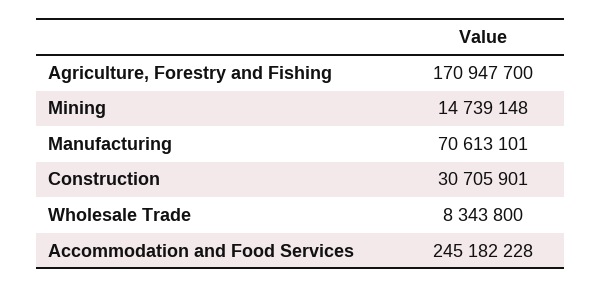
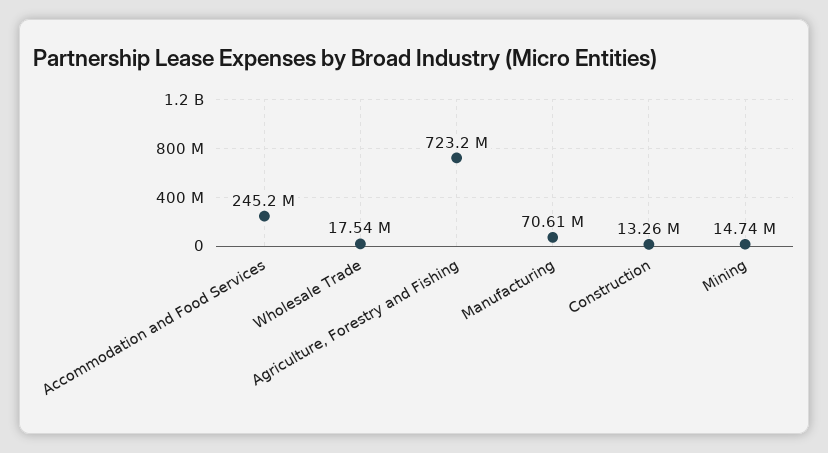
Agriculture, Forestry and Fishing: 170947700 -> 723200000
Construction: 30705901 -> 13260000
Wholesale Trade: 8343800 -> 17540000

